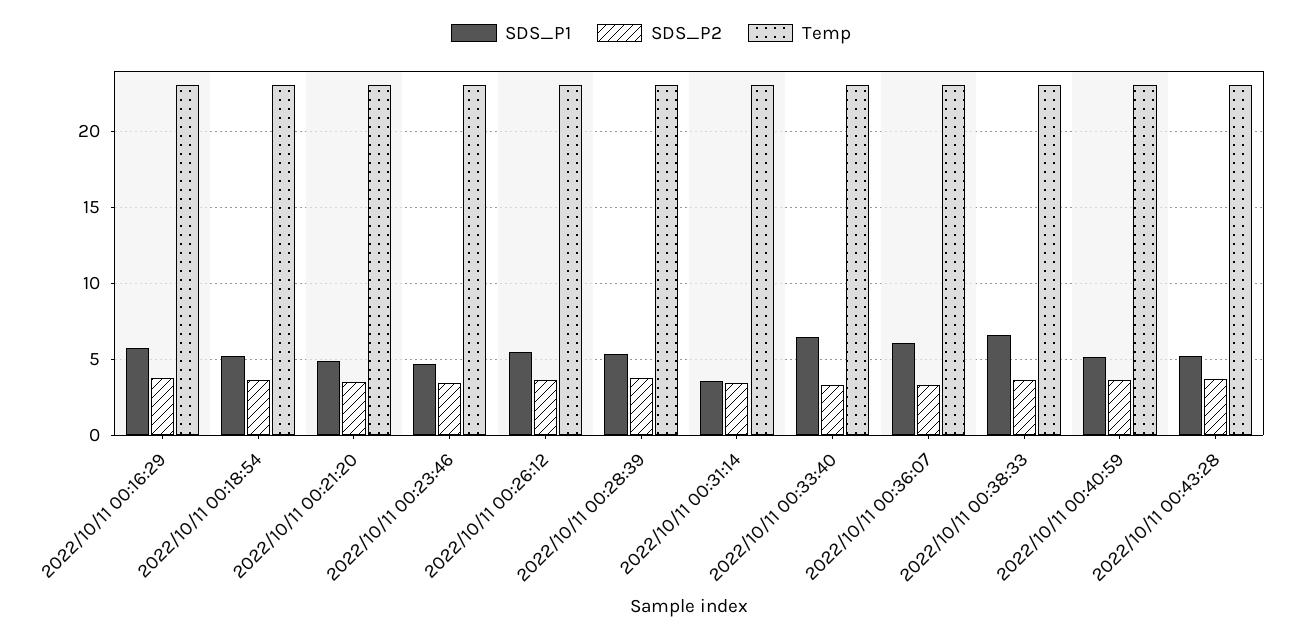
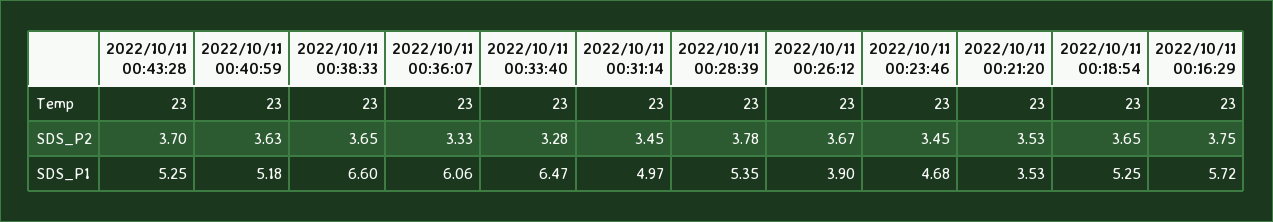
SDS_P1, 2022/10/11 00:21:20: 5 -> 3.53
SDS_P1, 2022/10/11 00:26:12: 5.5 -> 3.9
SDS_P1, 2022/10/11 00:31:14: 3.5 -> 4.97

